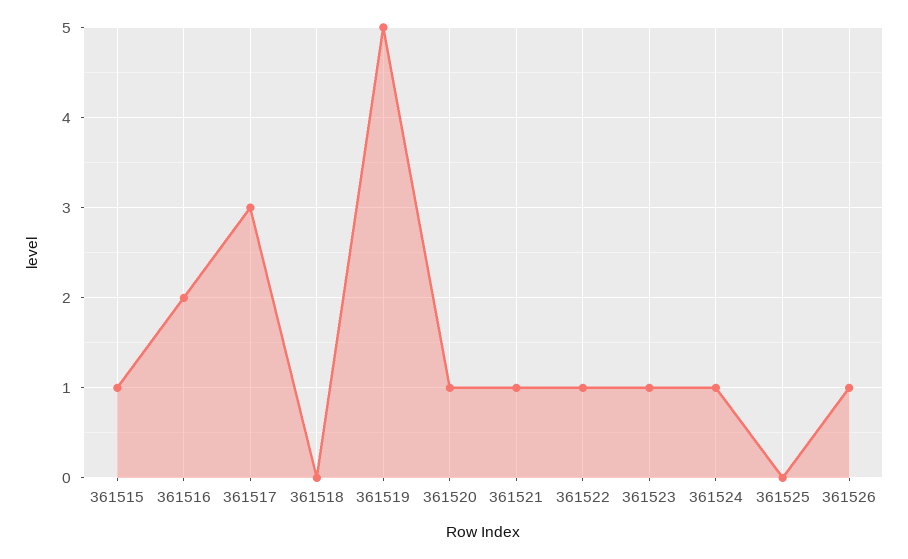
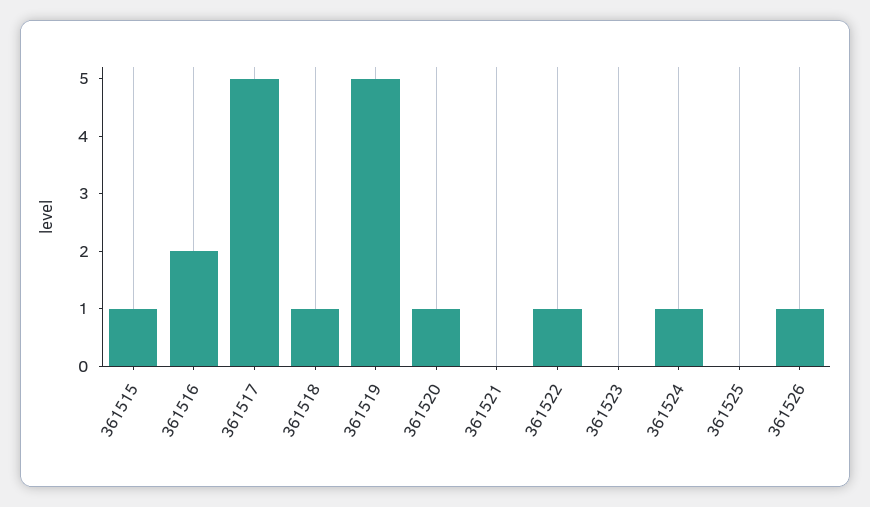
361517: 3 -> 5
361518: 0 -> 1
361521: 1 -> 0
361523: 1 -> 0

